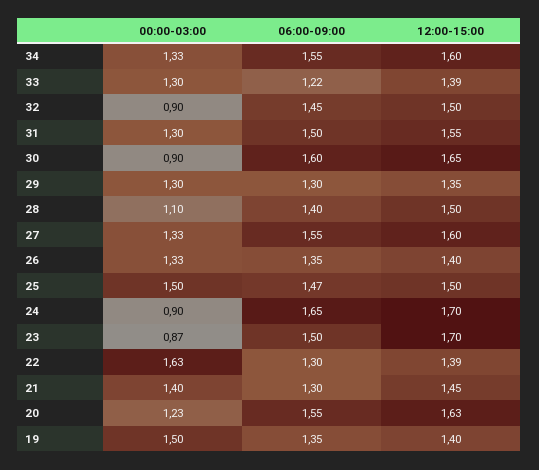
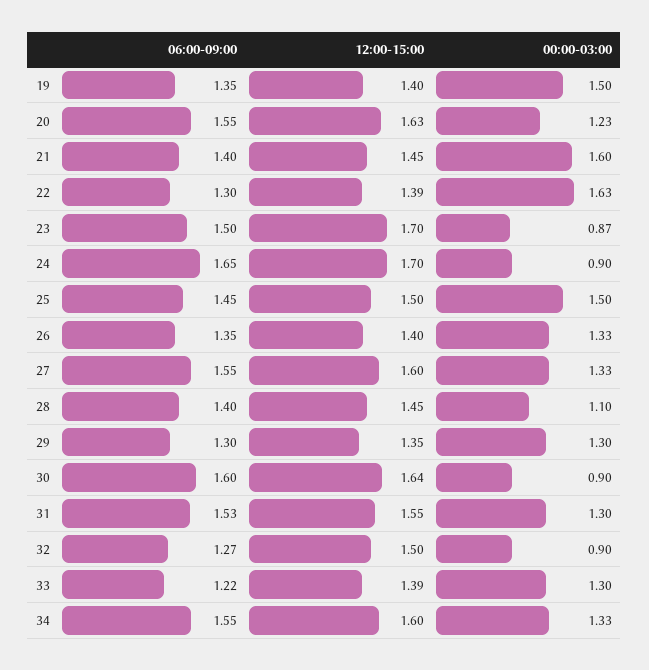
06:00-09:00, 32: 1.45 -> 1.27
06:00-09:00, 31: 1.5 -> 1.53
12:00-15:00, 30: 1.65 -> 1.64
12:00-15:00, 28: 1.5 -> 1.45
06:00-09:00, 25: 1.47 -> 1.45
00:00-03:00, 21: 1.4 -> 1.6
06:00-09:00, 21: 1.3 -> 1.4

